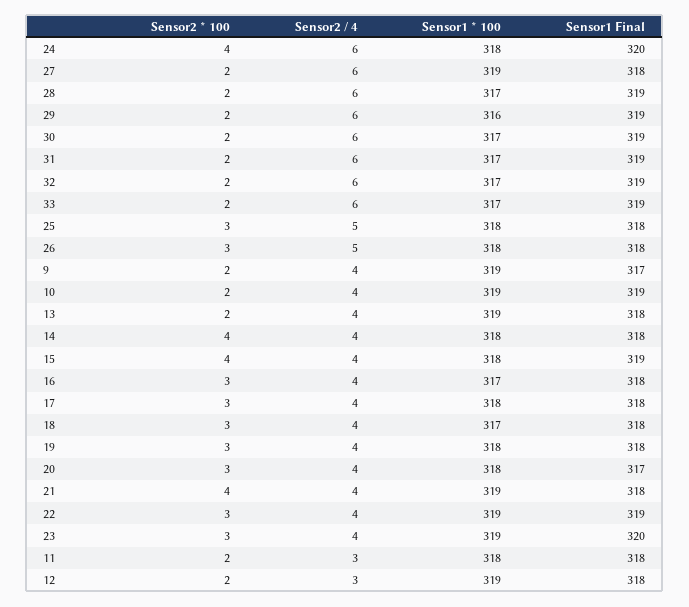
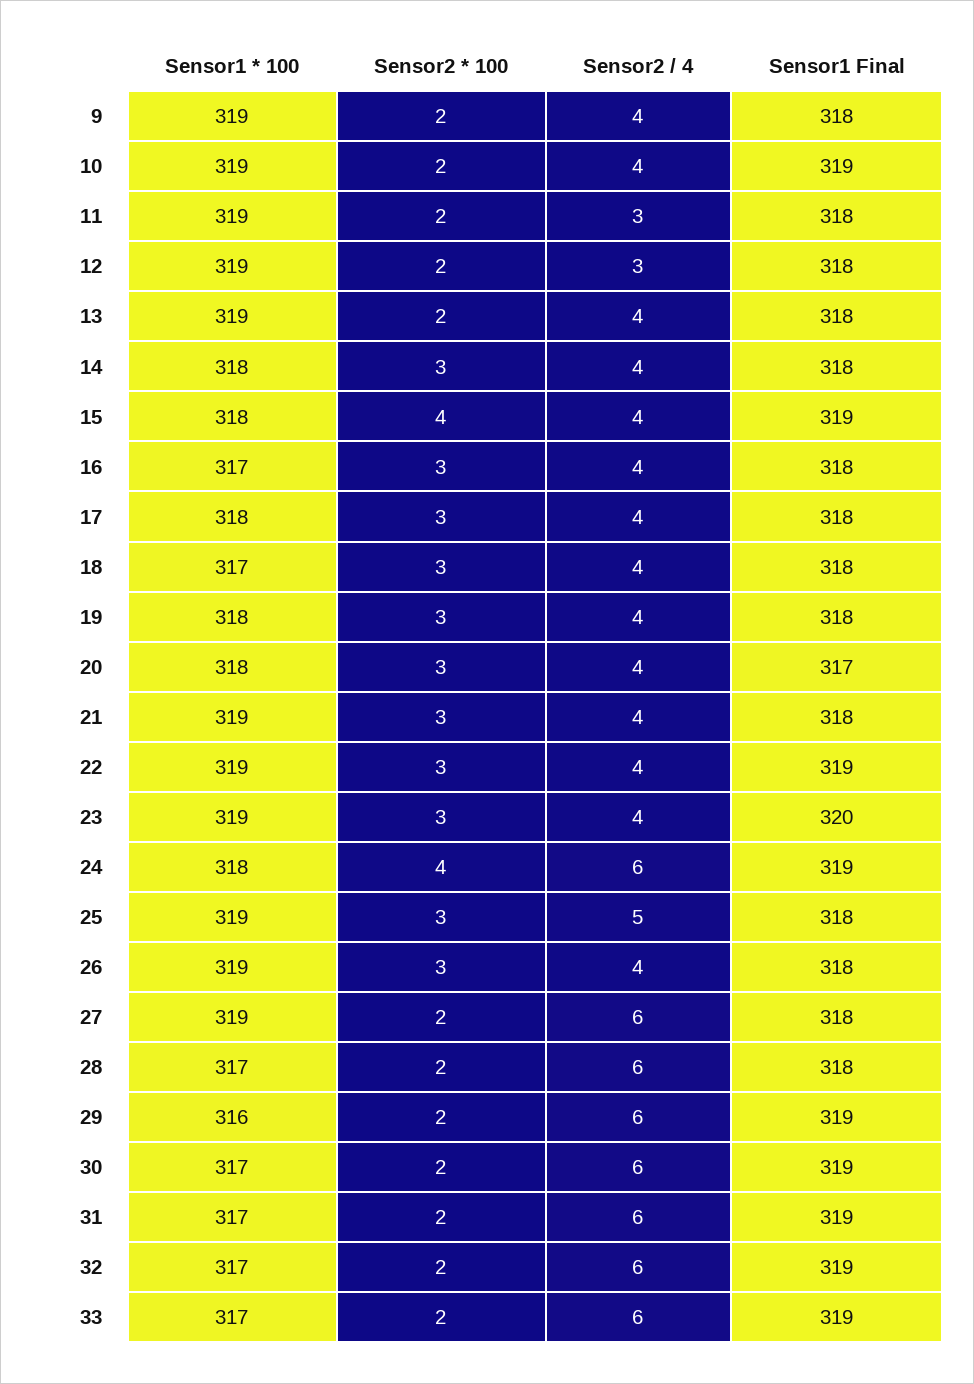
Sensor1 Final, 24: 320 -> 319
Sensor1 Final, 28: 319 -> 318
Sensor1 * 100, 25: 318 -> 319
Sensor2 / 4, 26: 5 -> 4
Sensor1 * 100, 26: 318 -> 319
Sensor1 Final, 9: 317 -> 318
Sensor2 * 100, 14: 4 -> 3
Sensor2 * 100, 21: 4 -> 3
Sensor1 * 100, 11: 318 -> 319

